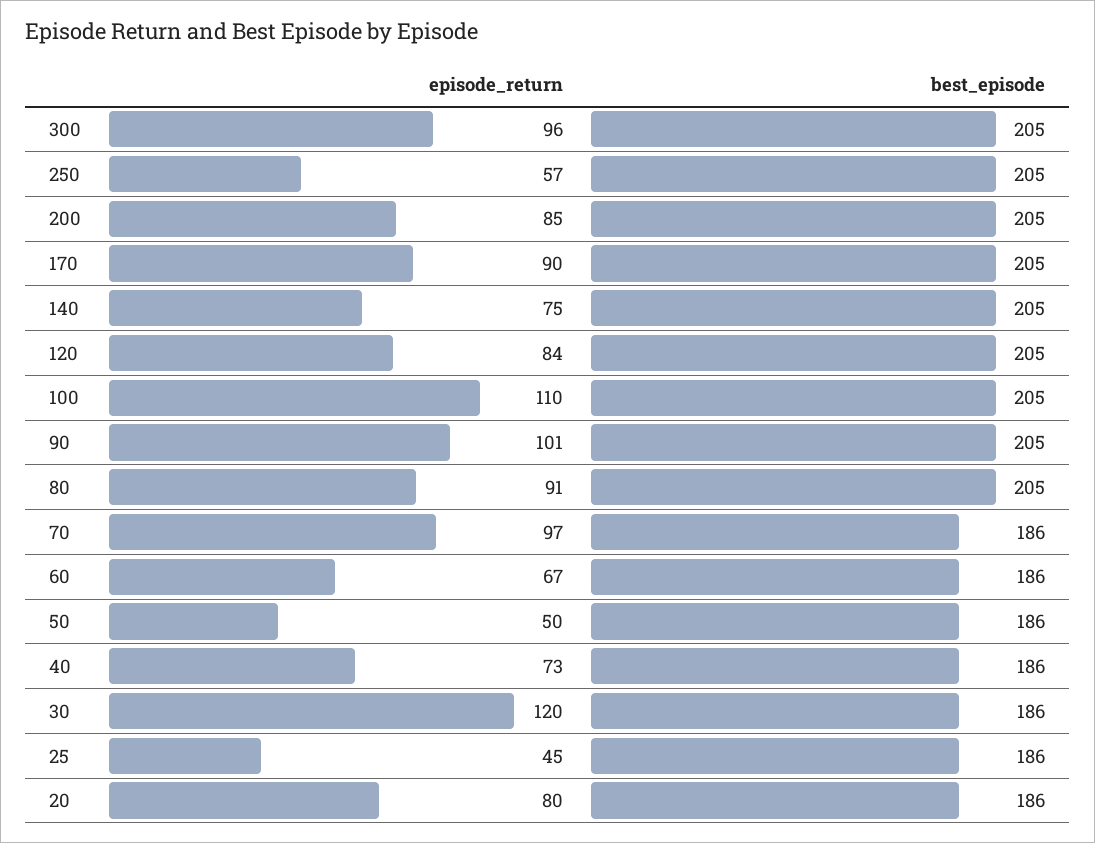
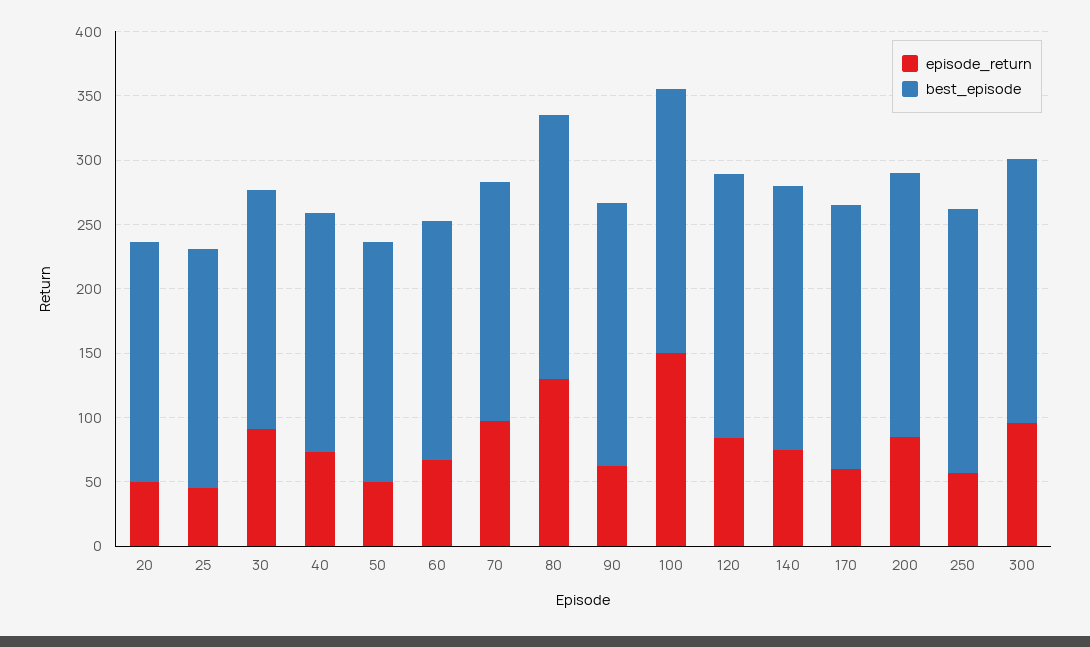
episode_return, 170: 90 -> 60
episode_return, 100: 110 -> 150
episode_return, 90: 101 -> 60
episode_return, 80: 91 -> 130
episode_return, 30: 120 -> 90
episode_return, 20: 80 -> 50

